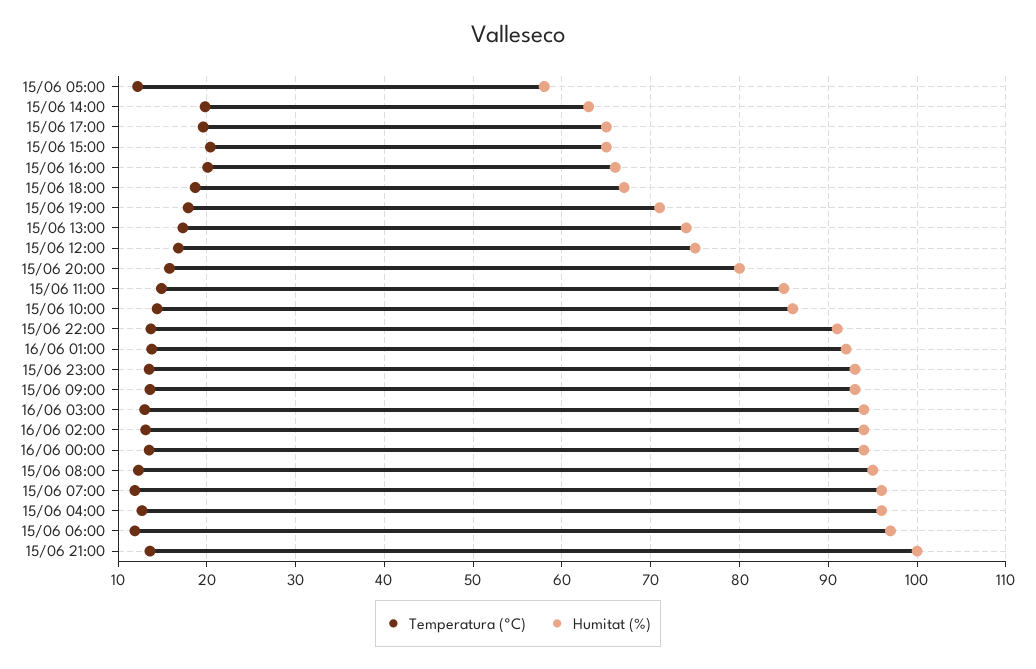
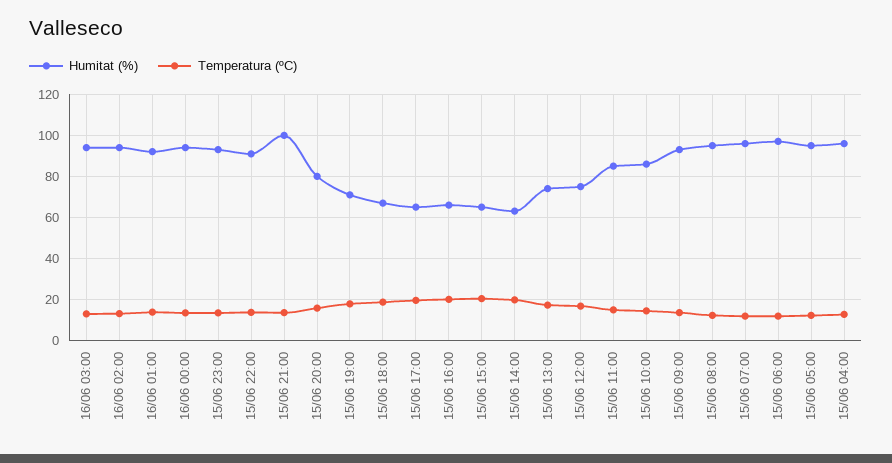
Humitat (%), 15/06 05:00: 58 -> 95

